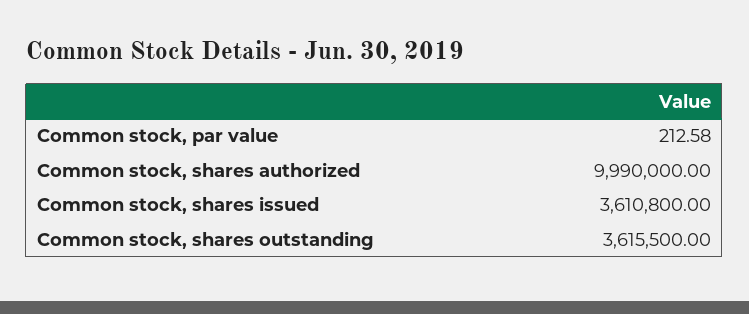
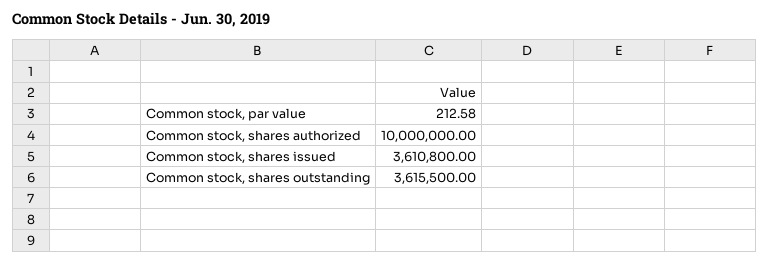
Common stock, shares authorized: 9990000 -> 10000000

